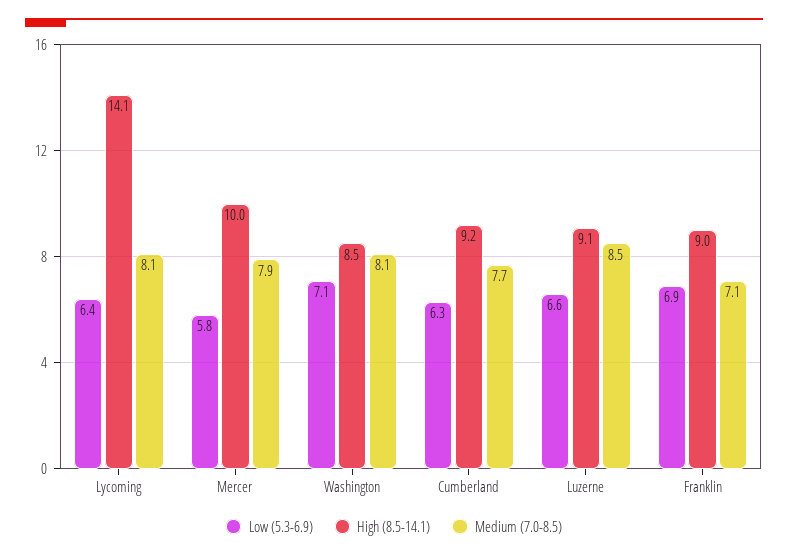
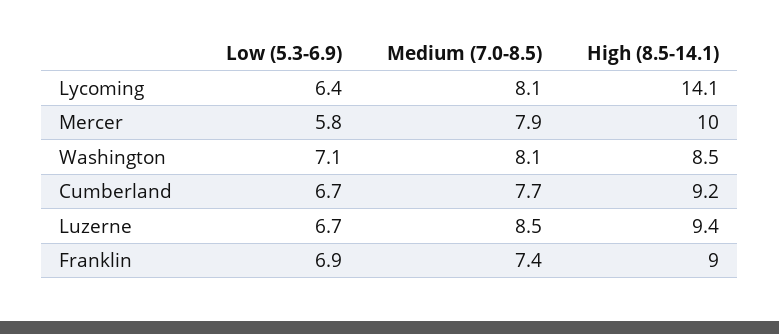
Low (5.3-6.9), Cumberland: 6.3 -> 6.7
Low (5.3-6.9), Luzerne: 6.6 -> 6.7
High (8.5-14.1), Luzerne: 9.1 -> 9.4
Medium (7.0-8.5), Franklin: 7.1 -> 7.4

